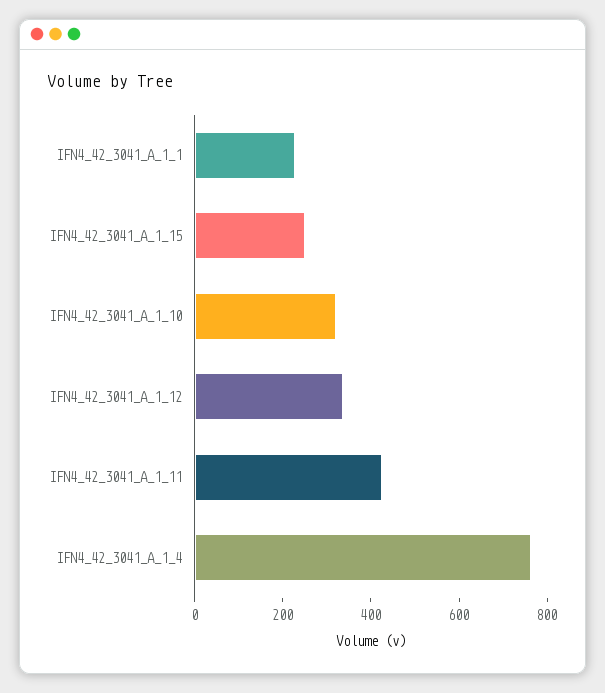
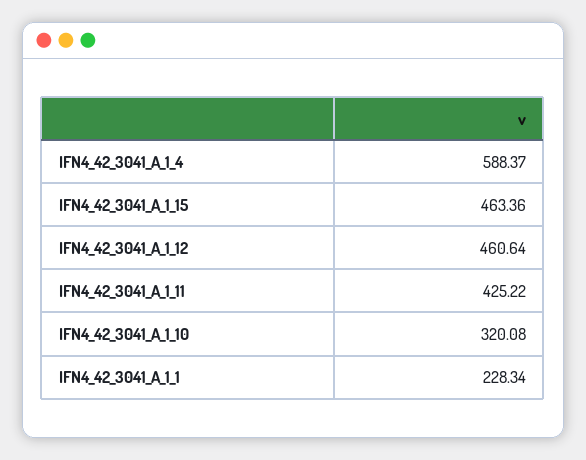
IFN4_42_3041_A_1_15: 250 -> 463.36
IFN4_42_3041_A_1_12: 350 -> 460.64
IFN4_42_3041_A_1_4: 750 -> 588.37

